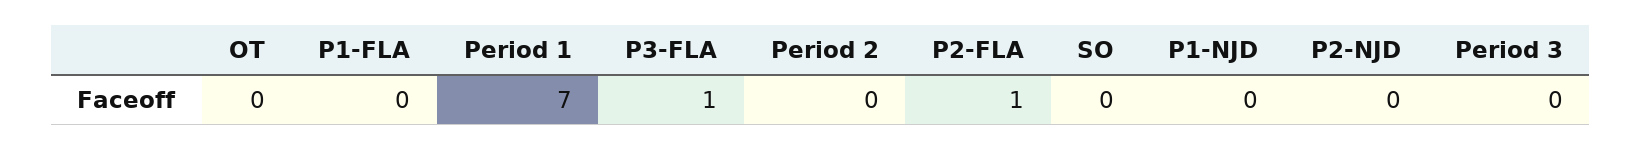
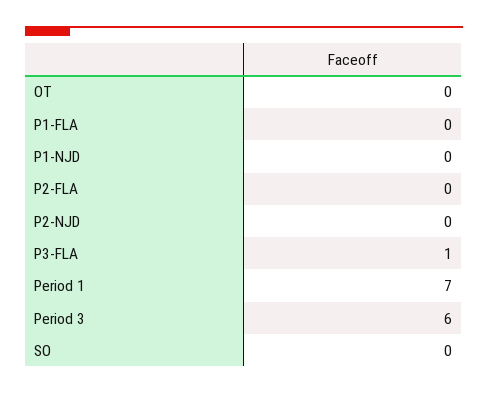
Period 2: 0 -> none
P2-FLA: 1 -> 0
Period 3: 0 -> 6

